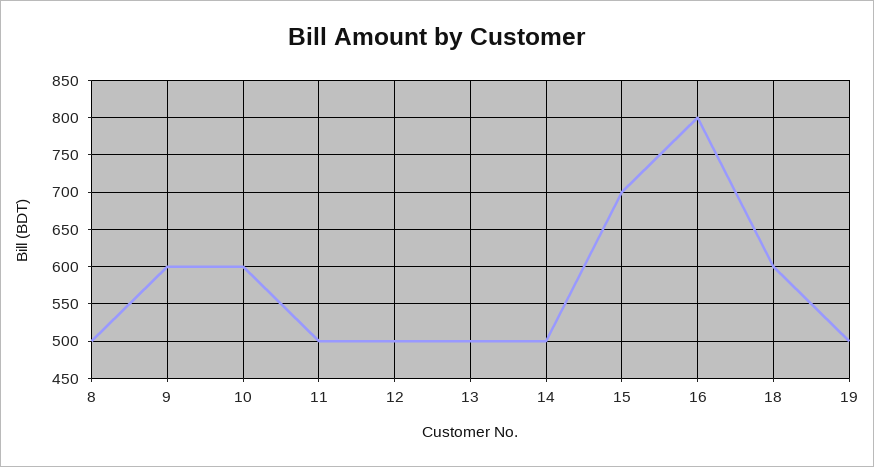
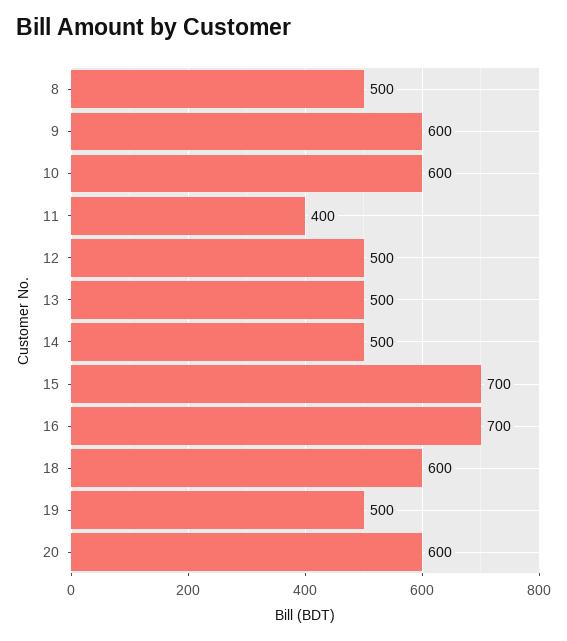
11: 500 -> 400
16: 800 -> 700
20: none -> 600

